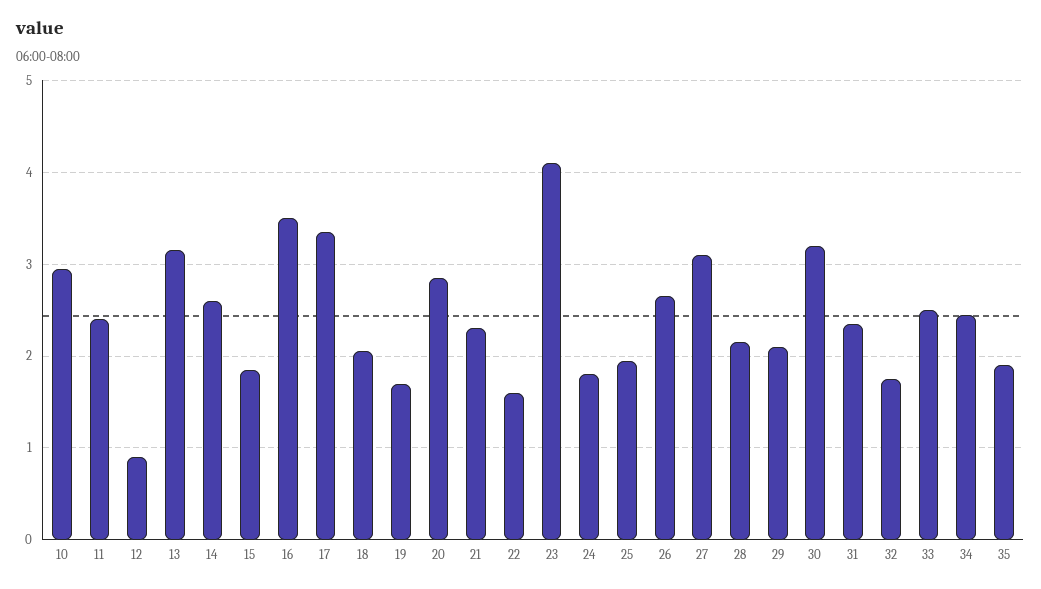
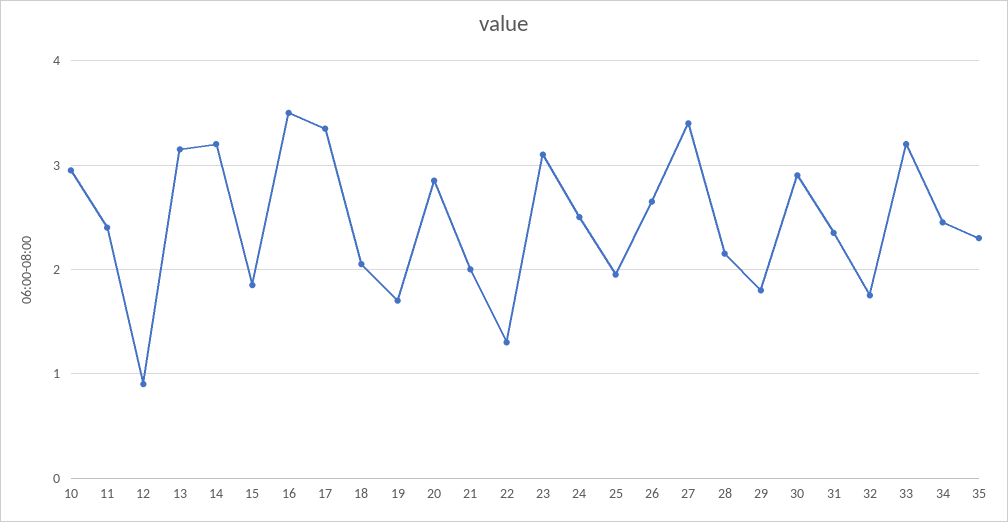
14: 2.6 -> 3.2
21: 2.3 -> 2
22: 1.6 -> 1.3
23: 4.1 -> 3.1
24: 1.8 -> 2.5
27: 3.1 -> 3.4
29: 2.1 -> 1.8
30: 3.2 -> 2.9
33: 2.5 -> 3.2
35: 1.9 -> 2.3

